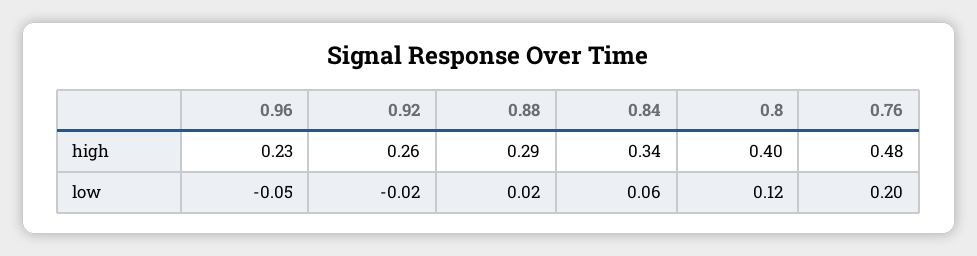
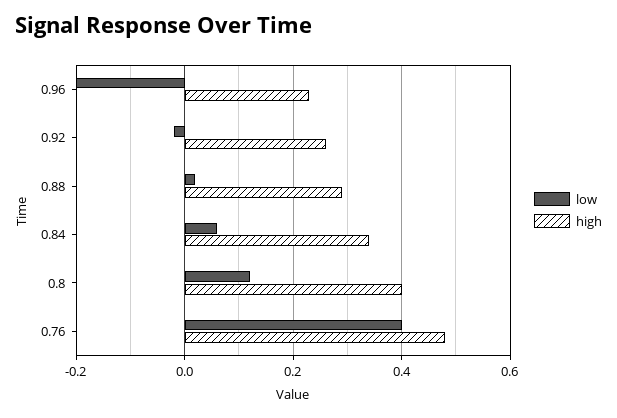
low, 0.96: -0.05 -> -0.2
low, 0.76: 0.2 -> 0.4

